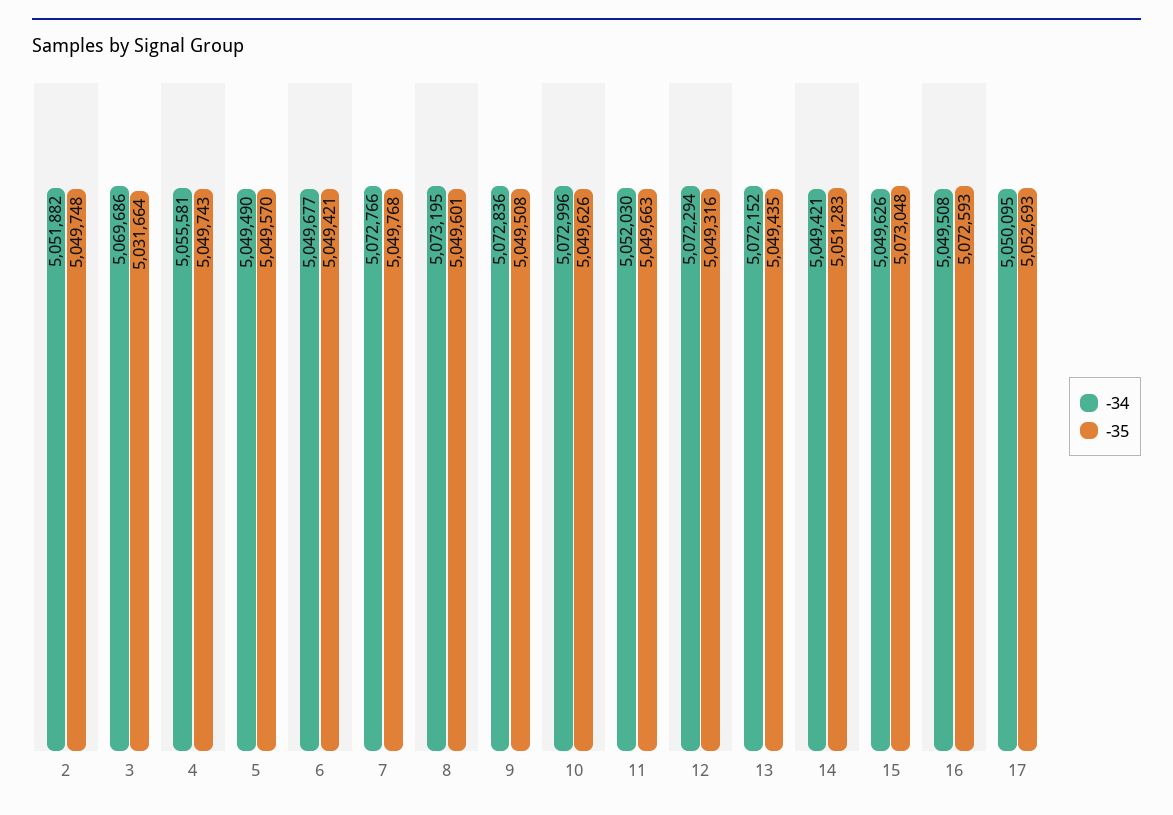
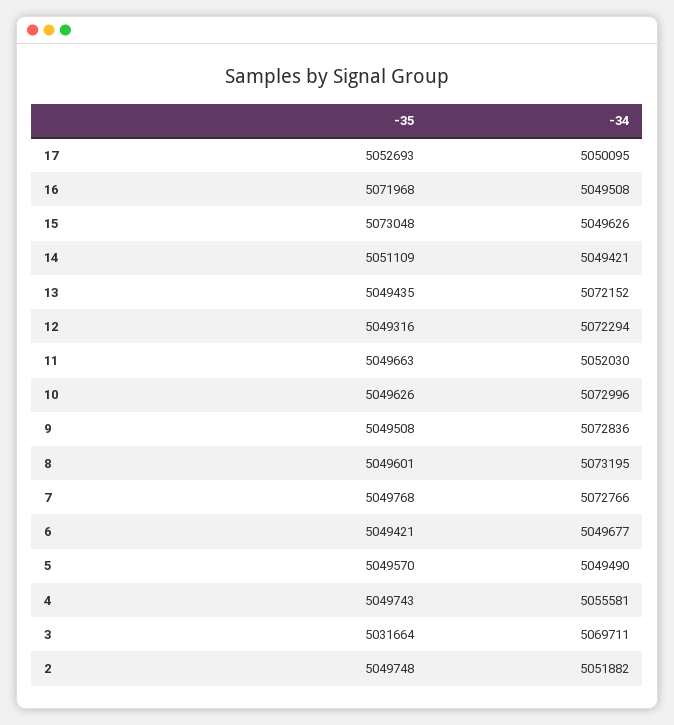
-34, 3: 5069686 -> 5069711
-35, 14: 5051283 -> 5051109
-35, 16: 5072593 -> 5071968

